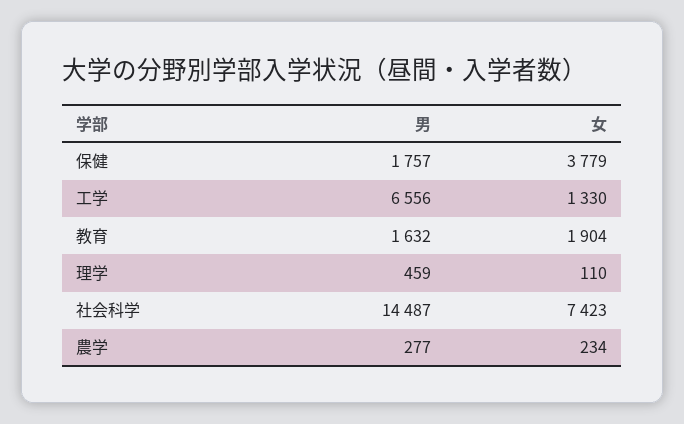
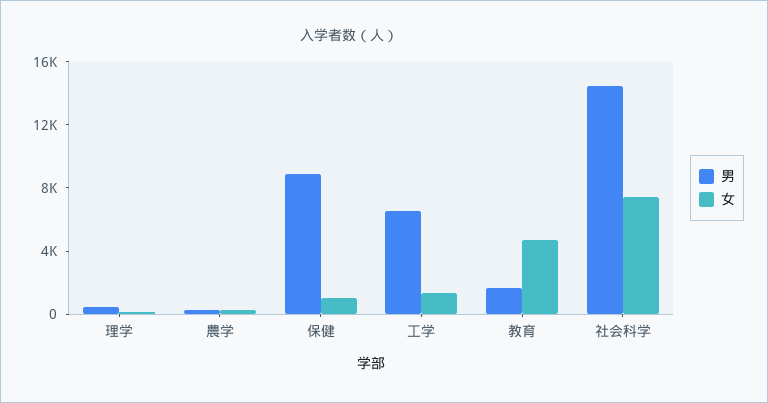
男, 保健: 1757 -> 9000
女, 保健: 3779 -> 1000
女, 教育: 1904 -> 5000

